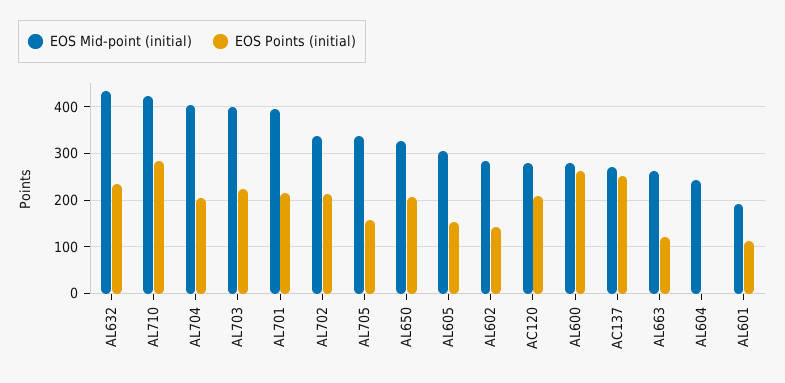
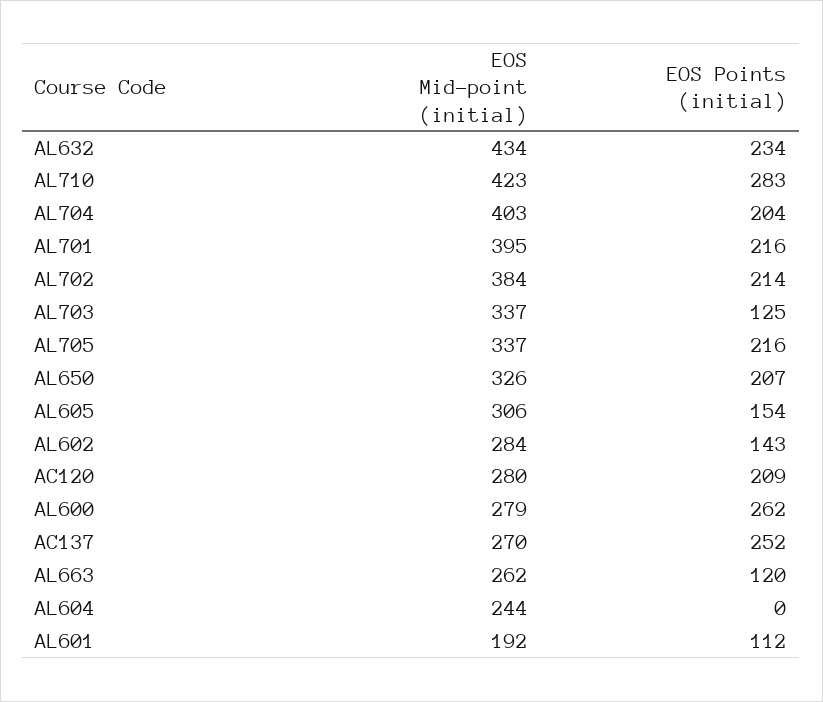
EOS Mid-point (initial), AL703: 400 -> 337
EOS Points (initial), AL703: 220 -> 125
EOS Mid-point (initial), AL702: 340 -> 384
EOS Points (initial), AL705: 160 -> 216

